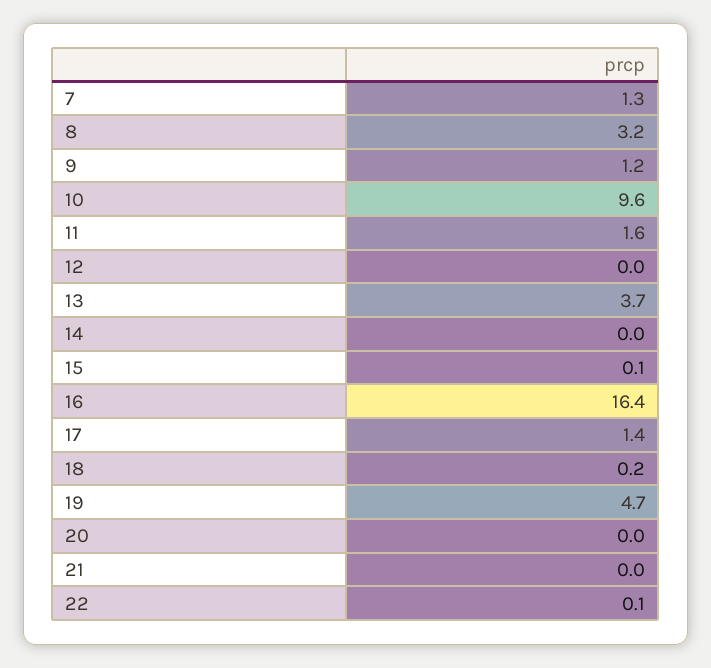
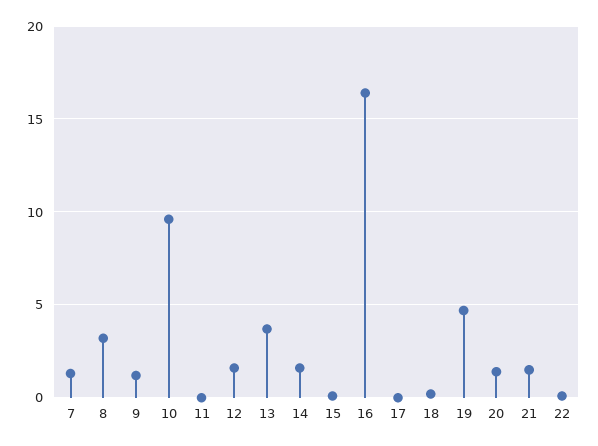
11: 1.6 -> 0
12: 0 -> 1.5
14: 0 -> 1.5
17: 1.4 -> 0
20: 0 -> 1.5
21: 0 -> 1.5

